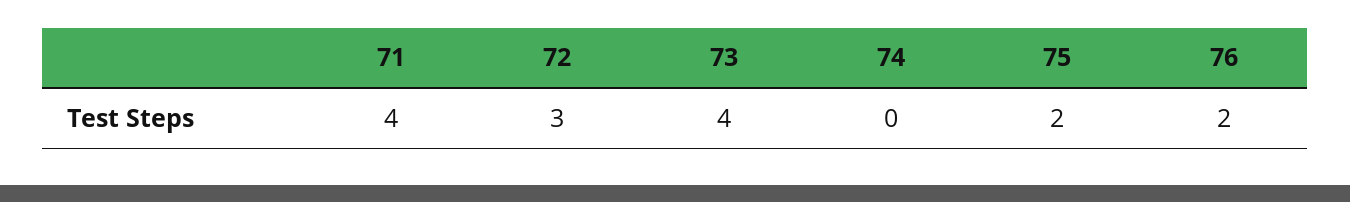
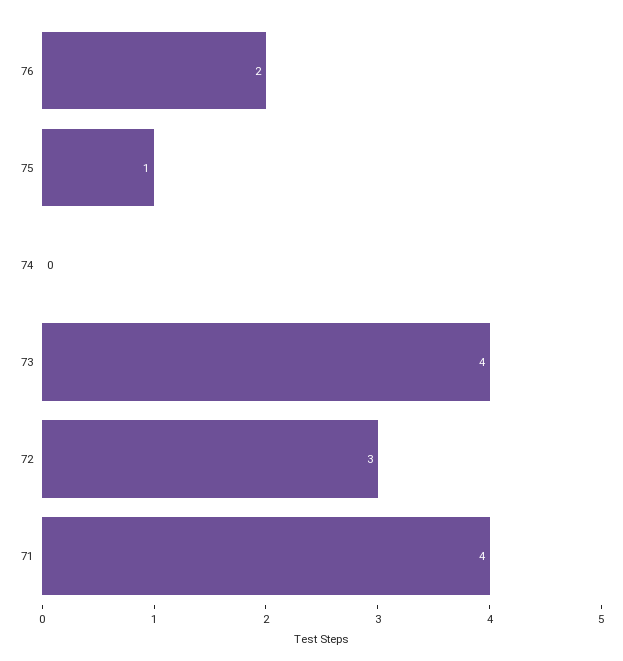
75: 2 -> 1

